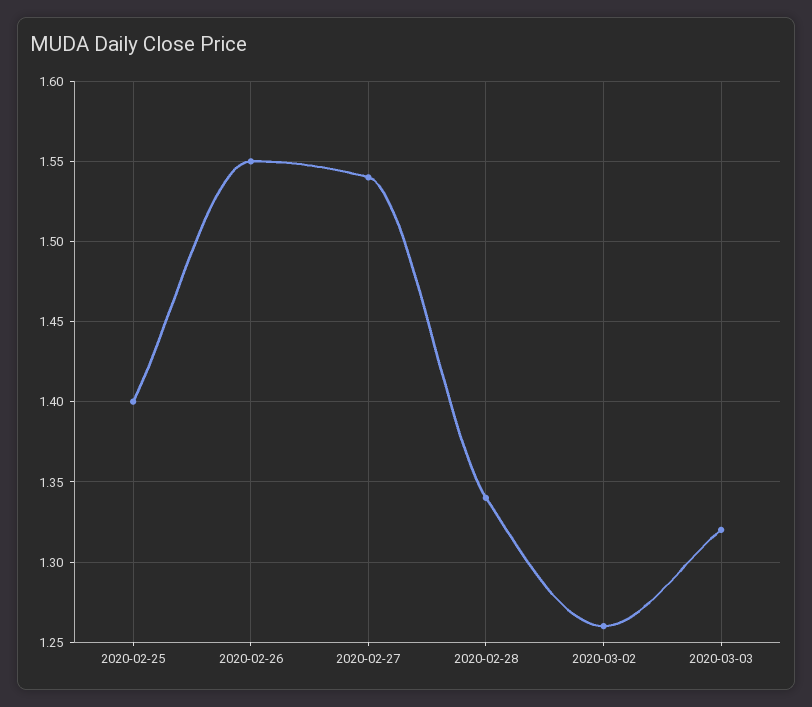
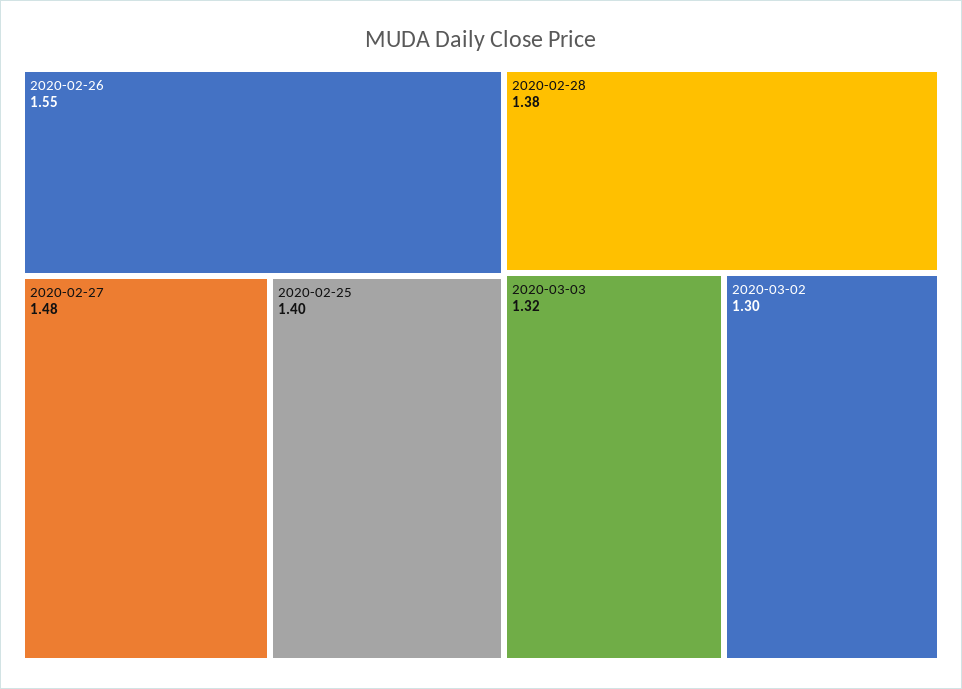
2020-02-27: 1.54 -> 1.48
2020-02-28: 1.34 -> 1.38
2020-03-02: 1.26 -> 1.3

